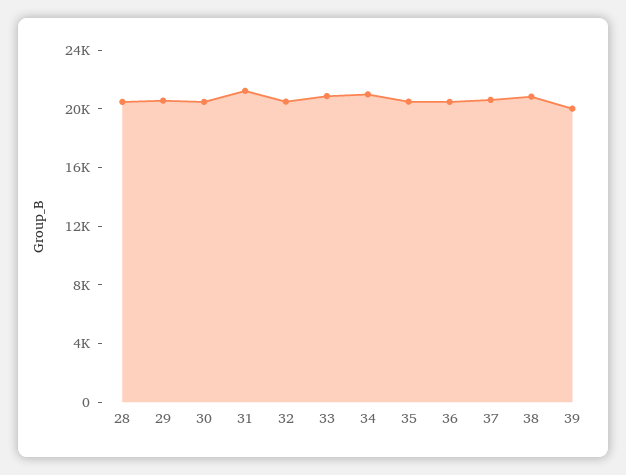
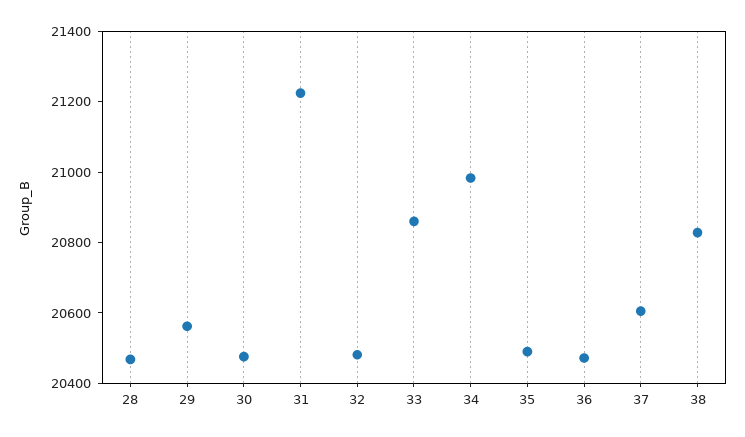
39: 20000 -> none

